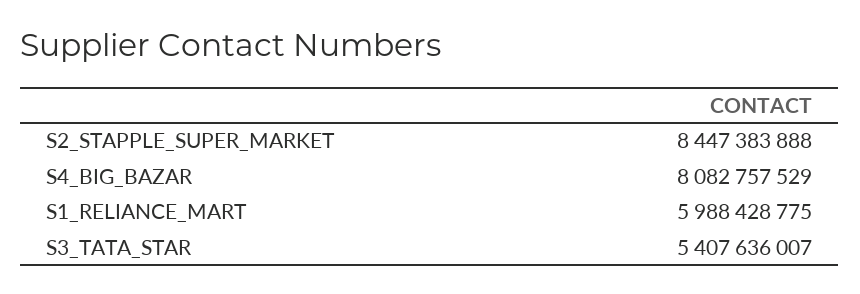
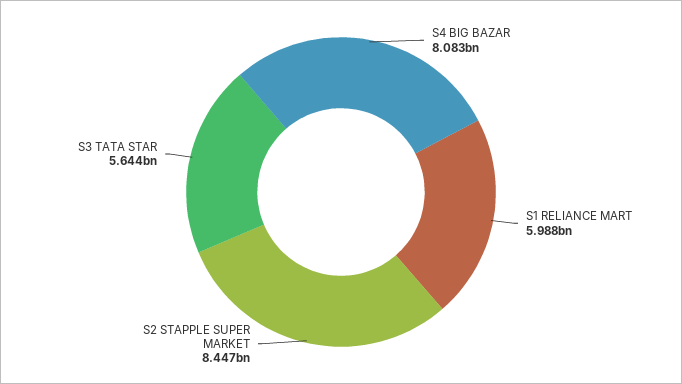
S3_TATA_STAR: 5407636007 -> 5644000000

